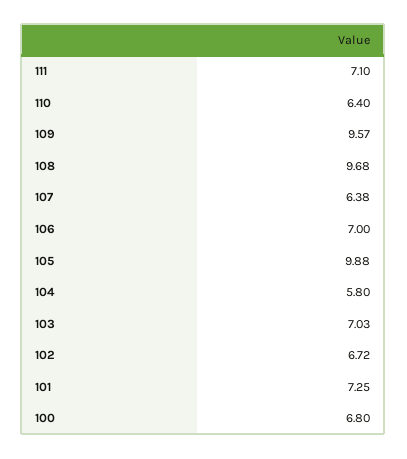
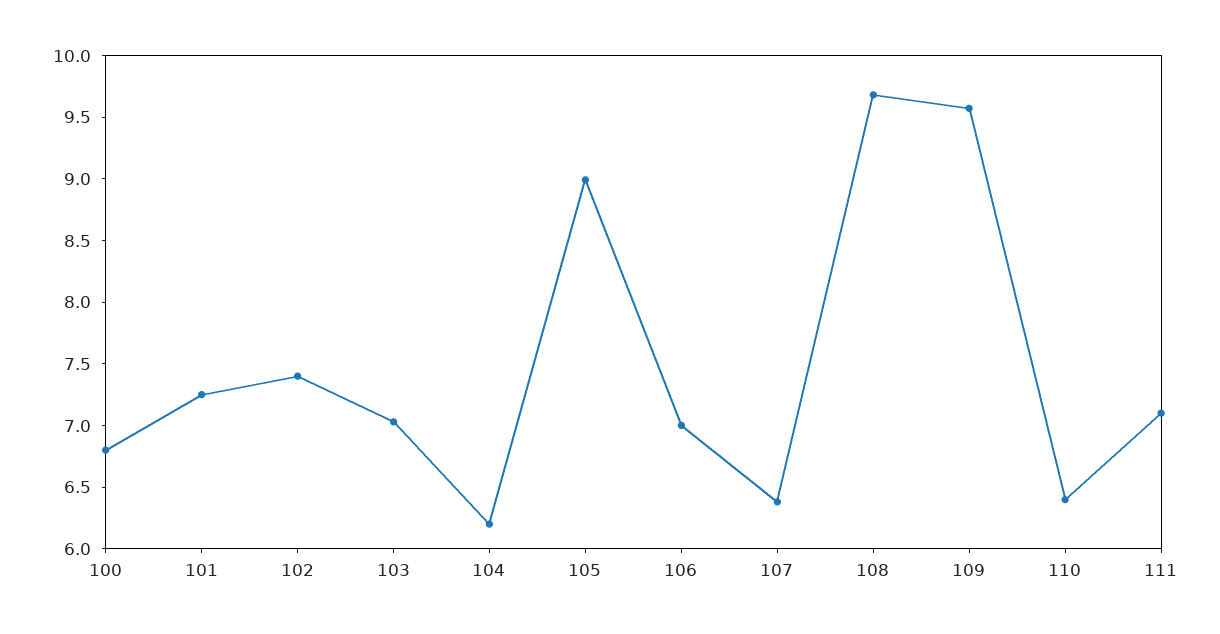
105: 9.88 -> 9
104: 5.8 -> 6.2
102: 6.72 -> 7.4

